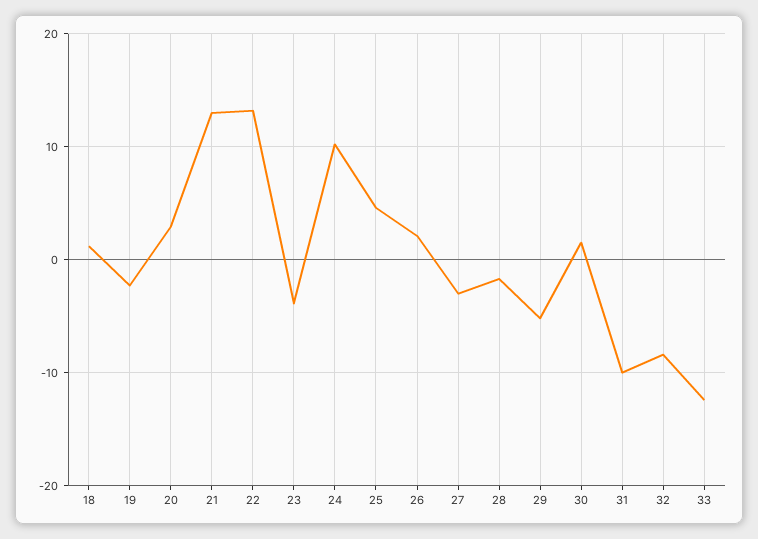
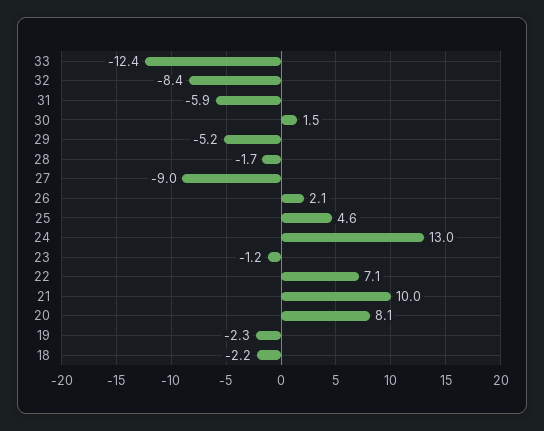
18: 1 -> -2.2
20: 3 -> 8.1
21: 13 -> 10
22: 13 -> 7.1
23: -4 -> -1.2
24: 10 -> 13
27: -3 -> -9
31: -10 -> -5.9

